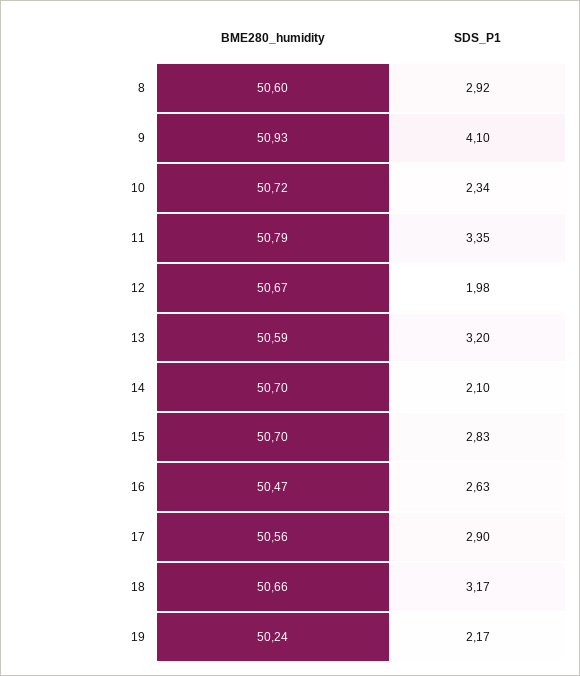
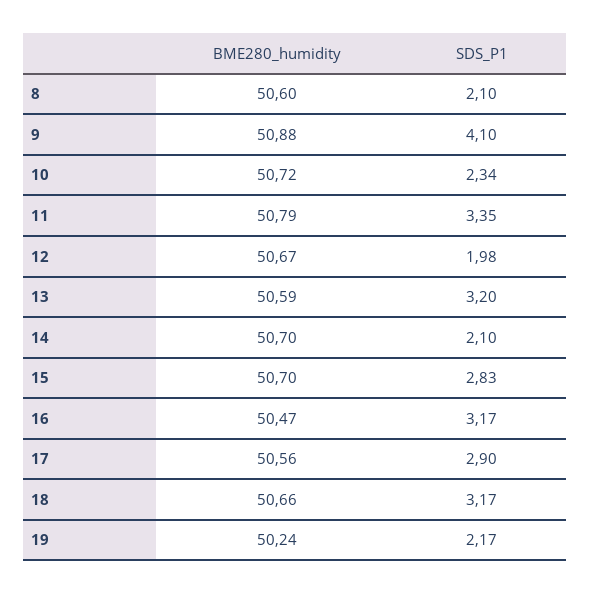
SDS_P1, 8: 2.92 -> 2.1
BME280_humidity, 9: 50.93 -> 50.88
SDS_P1, 16: 2.63 -> 3.17

